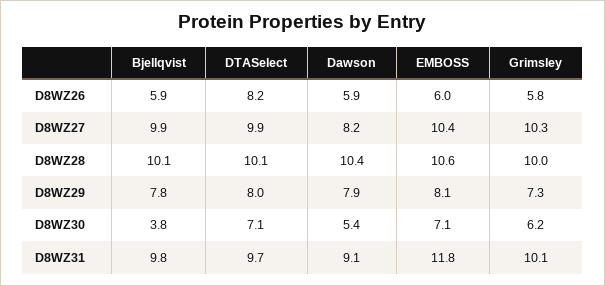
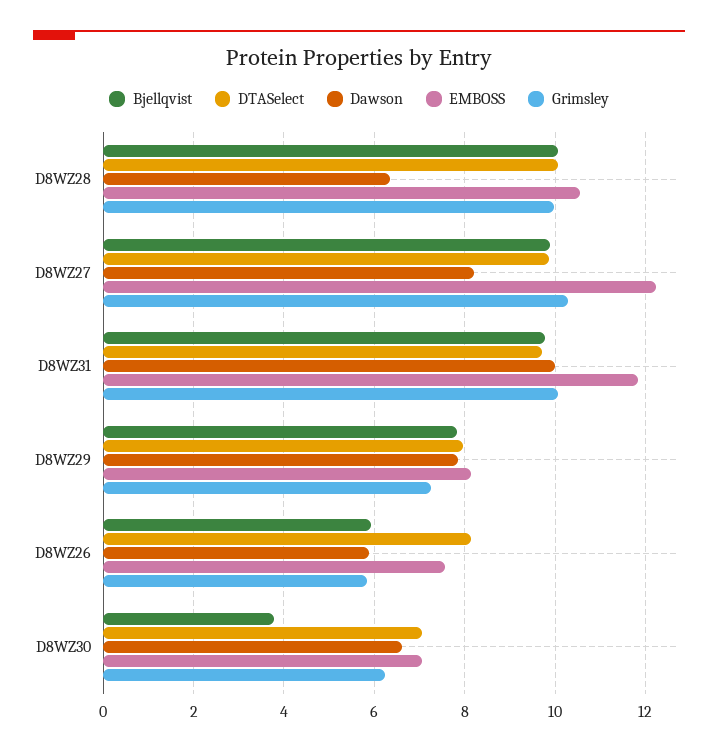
EMBOSS, D8WZ26: 6 -> 7.6
EMBOSS, D8WZ27: 10.4 -> 12.2
Dawson, D8WZ28: 10.4 -> 6.4
Dawson, D8WZ30: 5.4 -> 6.6
Dawson, D8WZ31: 9.1 -> 10

